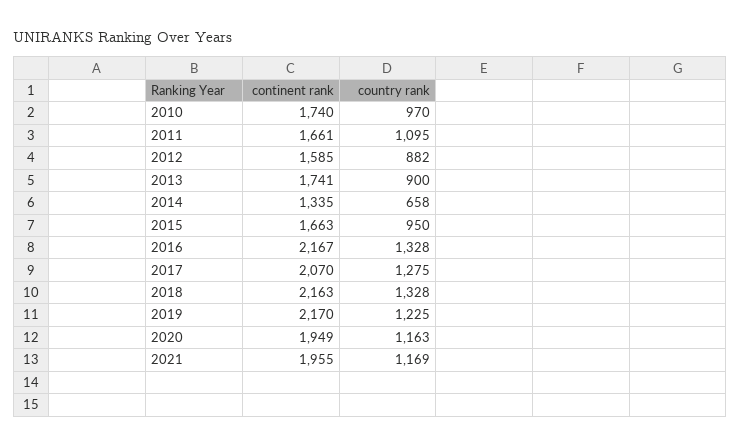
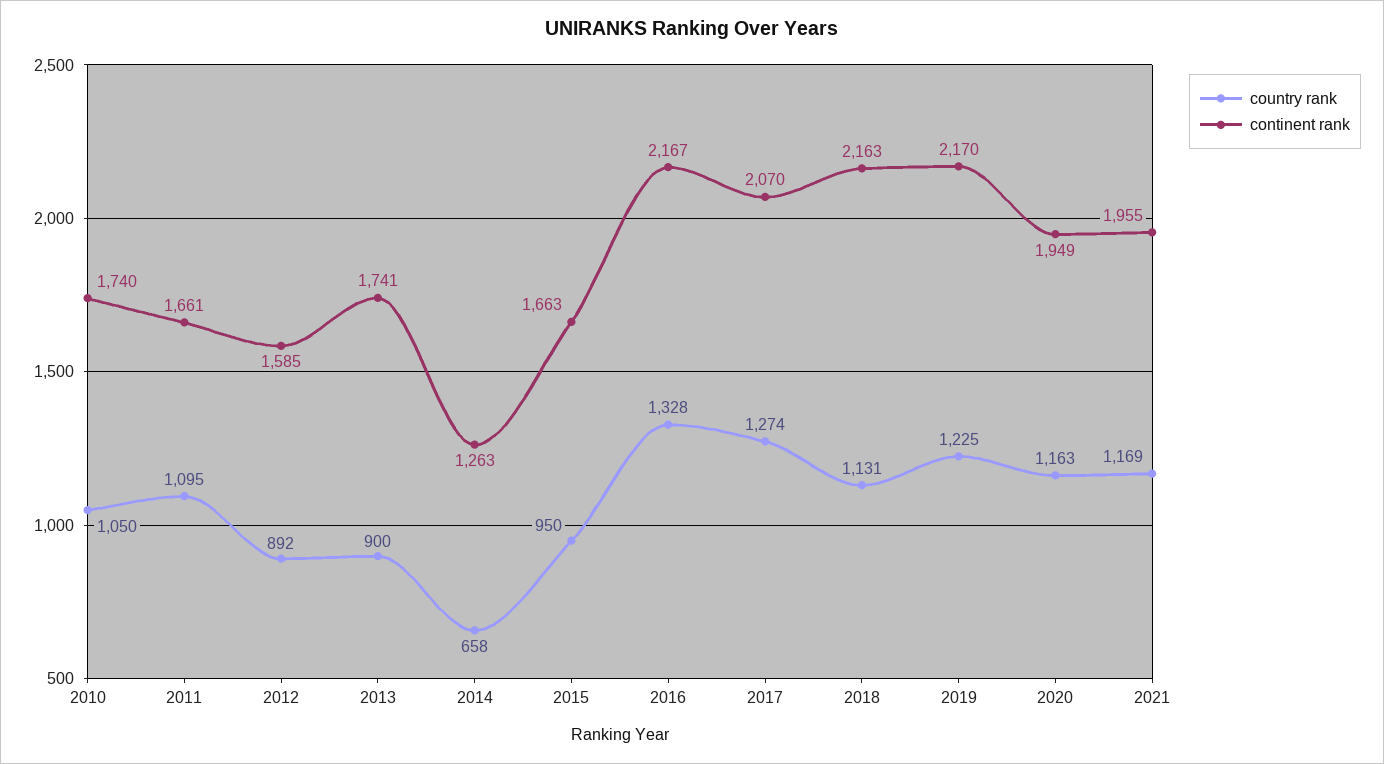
country rank, 2010: 970 -> 1050
country rank, 2012: 882 -> 892
continent rank, 2014: 1335 -> 1263
country rank, 2017: 1275 -> 1274
country rank, 2018: 1328 -> 1131

